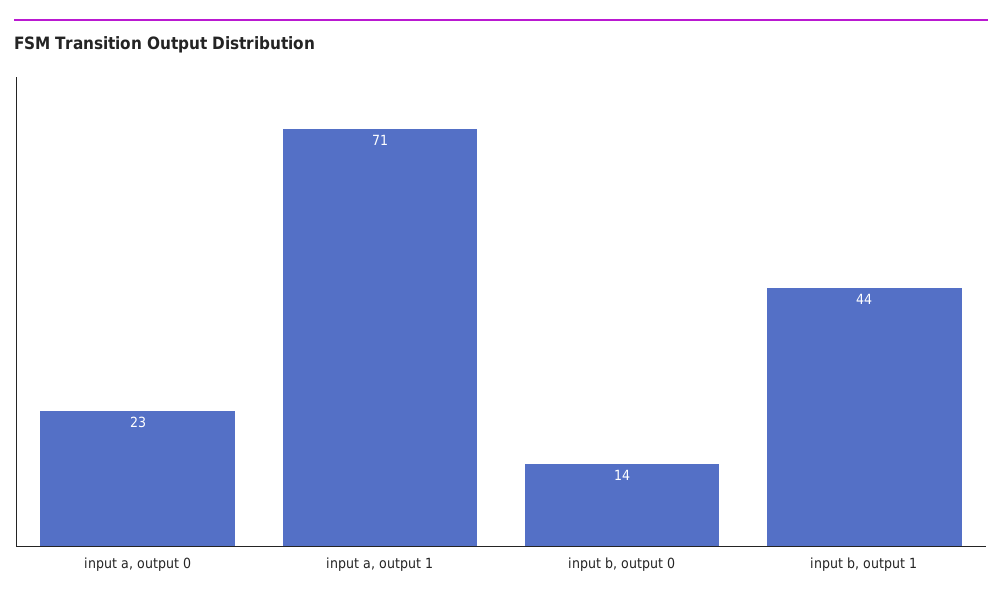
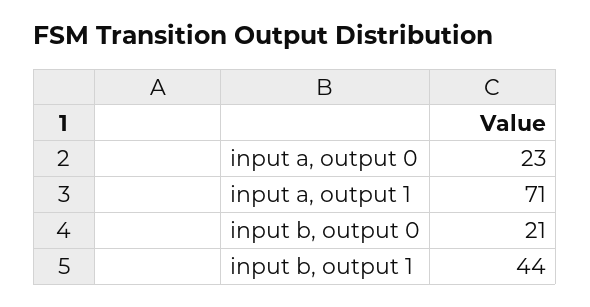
input b, output 0: 14 -> 21

